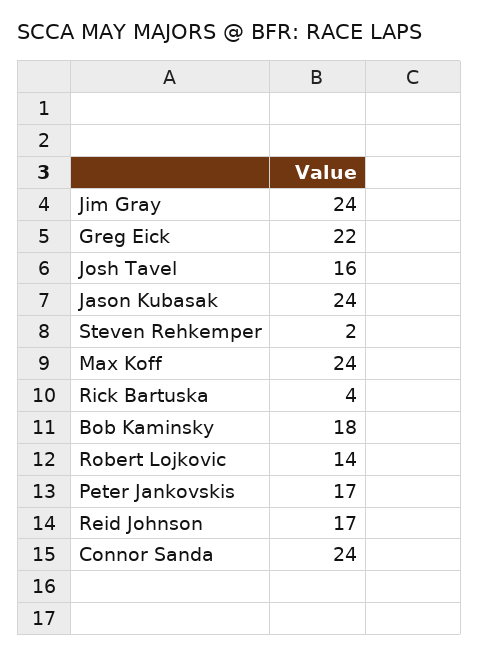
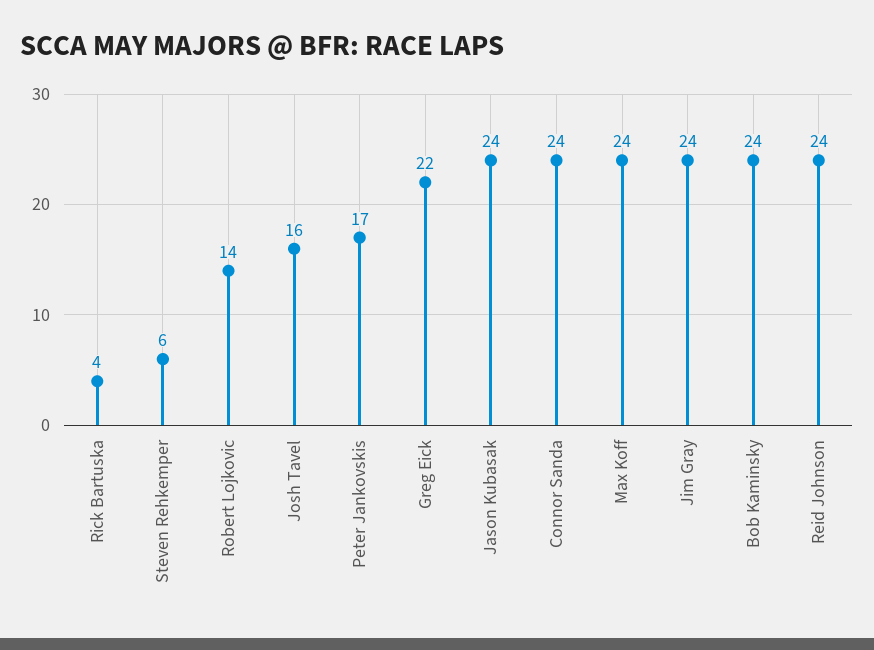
Steven Rehkemper: 2 -> 6
Bob Kaminsky: 18 -> 24
Reid Johnson: 17 -> 24

